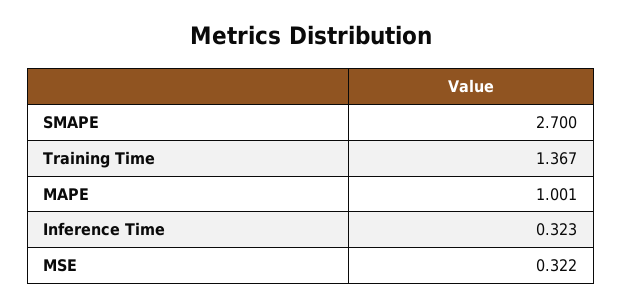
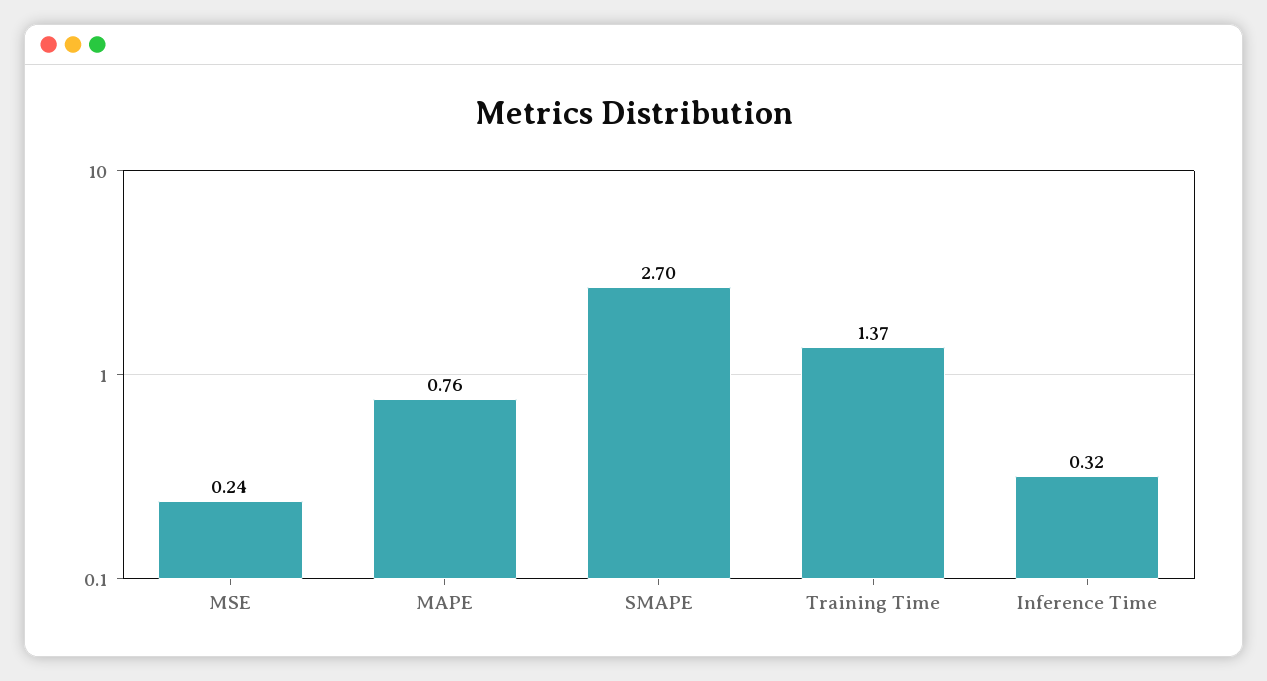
MAPE: 1.001 -> 0.76
MSE: 0.322 -> 0.24

